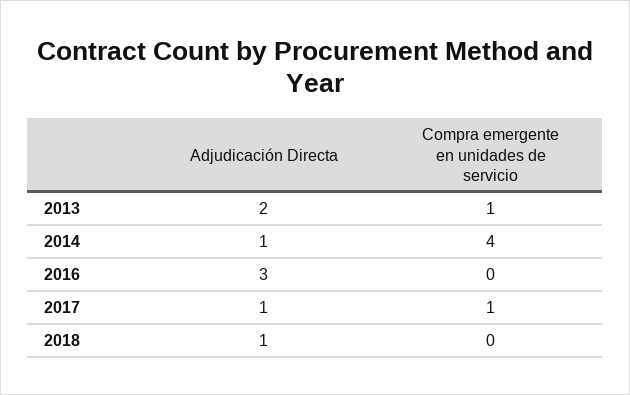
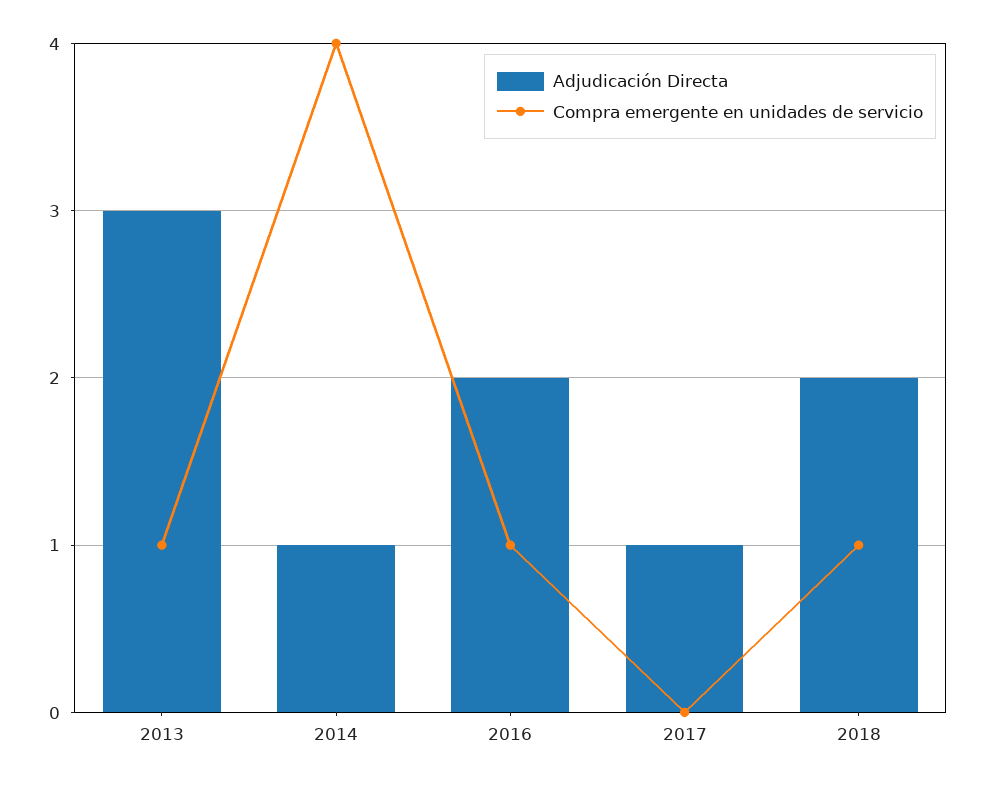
Adjudicación Directa, 2013: 2 -> 3
Adjudicación Directa, 2016: 3 -> 2
Compra emergente en unidades de servicio, 2016: 0 -> 1
Compra emergente en unidades de servicio, 2017: 1 -> 0
Adjudicación Directa, 2018: 1 -> 2
Compra emergente en unidades de servicio, 2018: 0 -> 1

